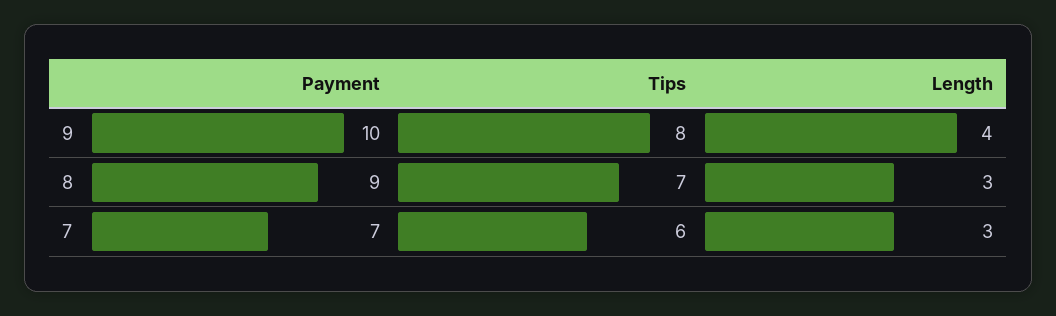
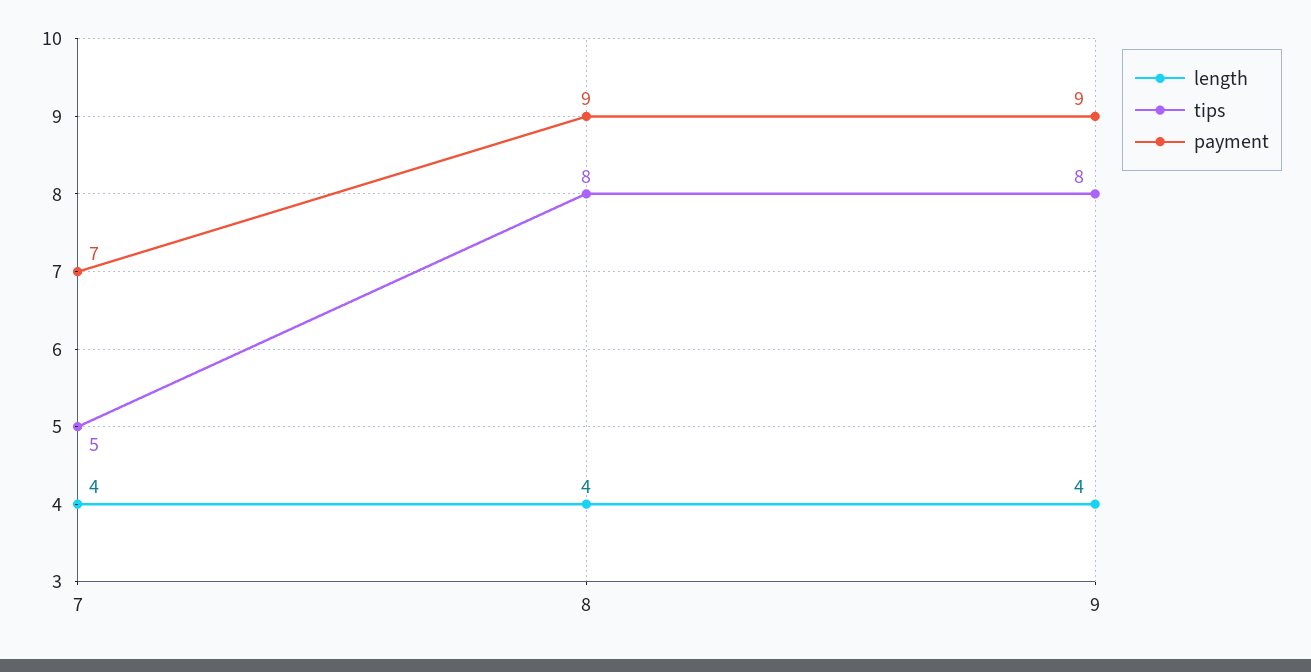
Payment, 9: 10 -> 9
Tips, 8: 7 -> 8
Length, 8: 3 -> 4
Tips, 7: 6 -> 5
Length, 7: 3 -> 4

